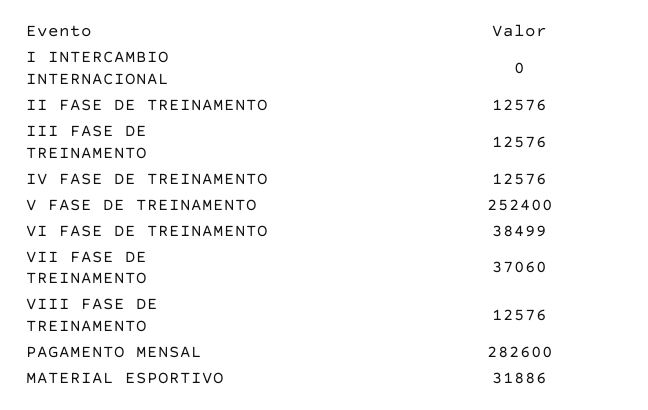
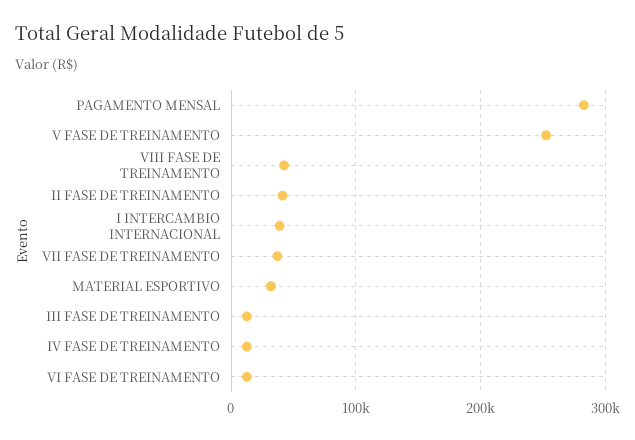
I INTERCAMBIO INTERNACIONAL: 0 -> 40000
II FASE DE TREINAMENTO: 12576 -> 40000
VI FASE DE TREINAMENTO: 38499 -> 10000
VIII FASE DE TREINAMENTO: 12576 -> 40000

